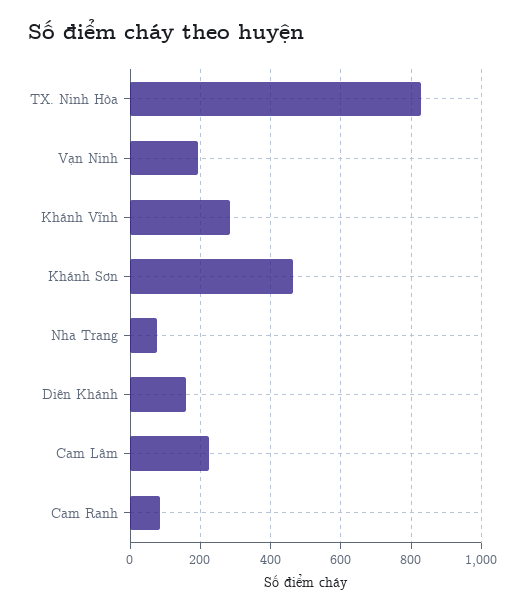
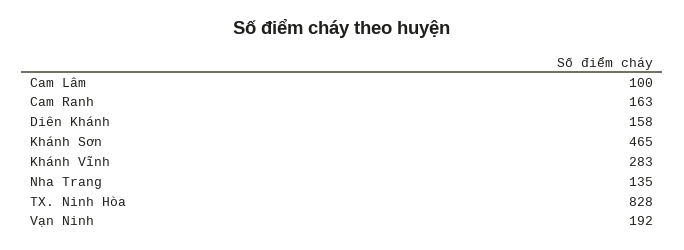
Nha Trang: 80 -> 135
Cam Lâm: 220 -> 100
Cam Ranh: 80 -> 163

